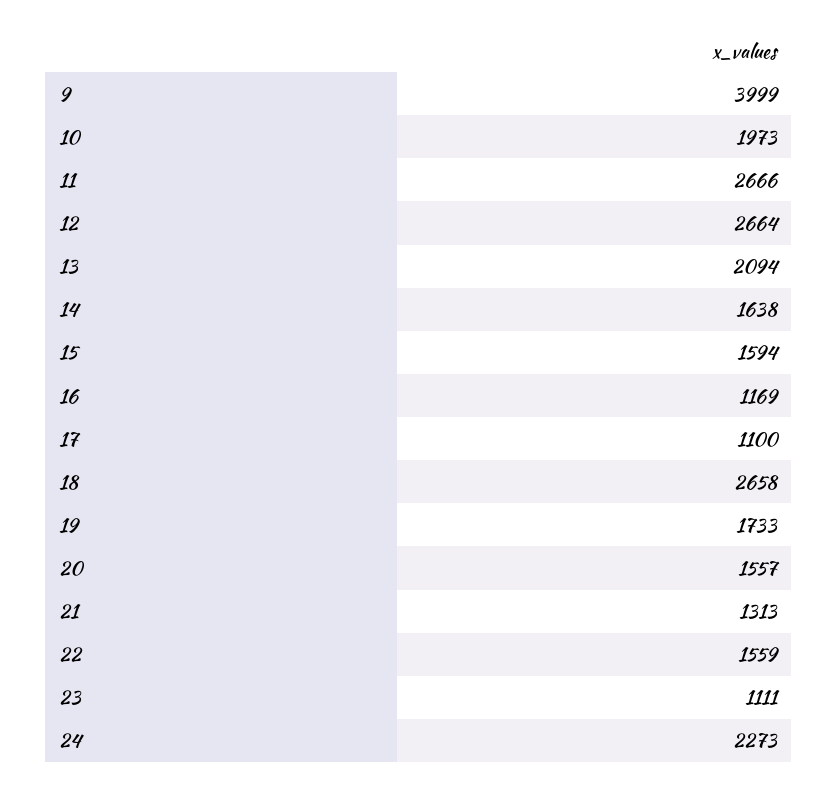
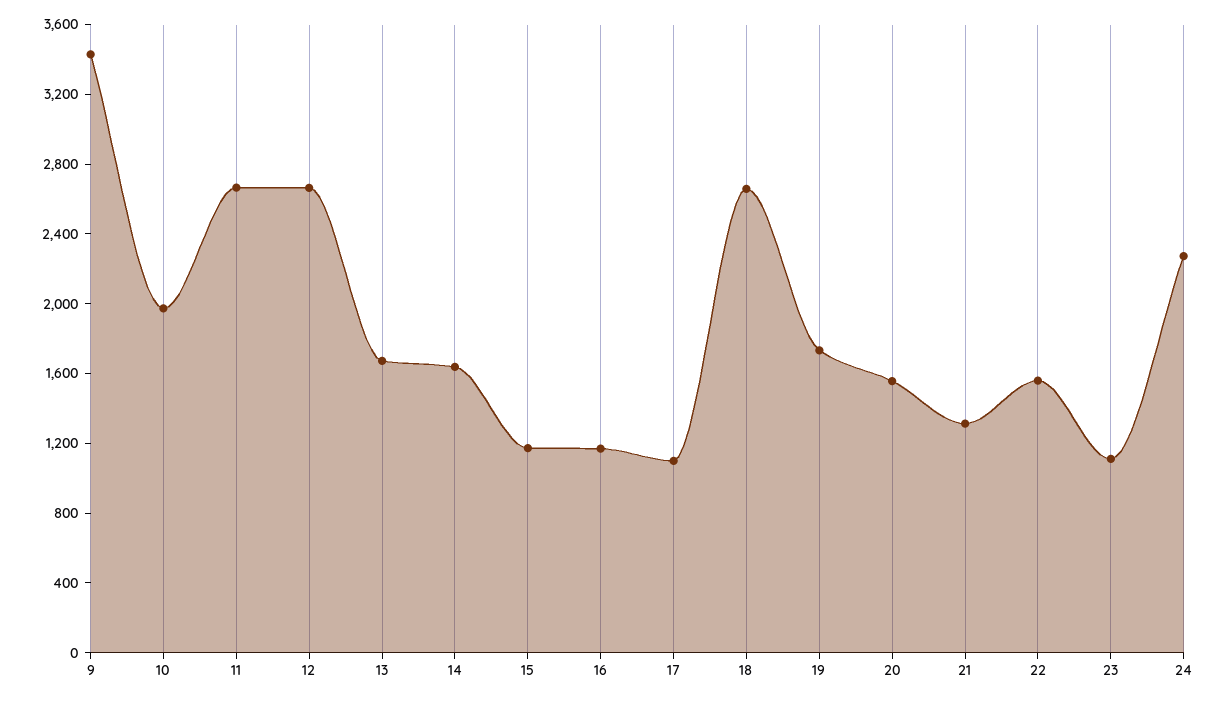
9: 3999 -> 3400
13: 2094 -> 1700
15: 1594 -> 1200

